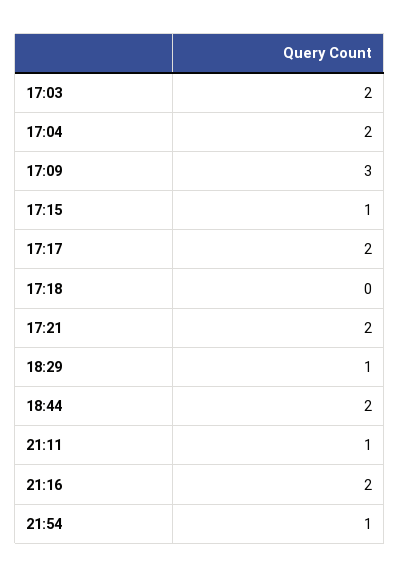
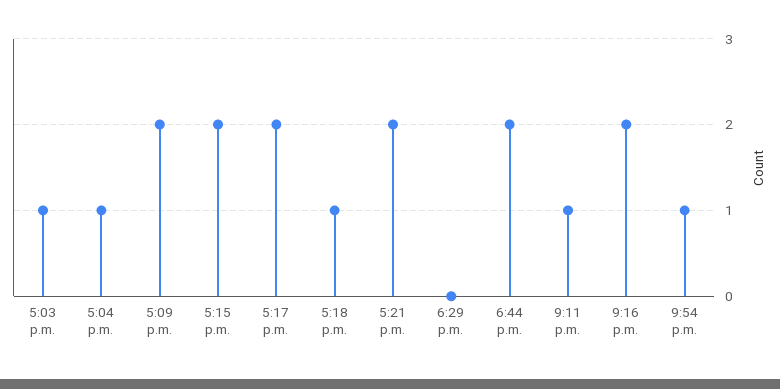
17:03: 2 -> 1
17:04: 2 -> 1
17:09: 3 -> 2
17:15: 1 -> 2
17:18: 0 -> 1
18:29: 1 -> 0

